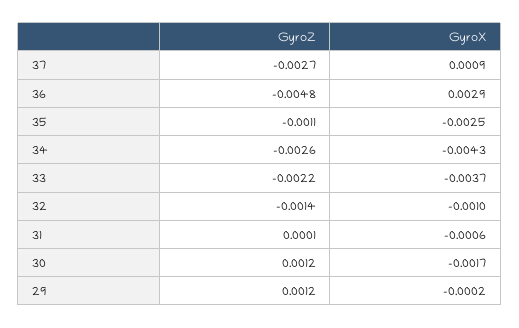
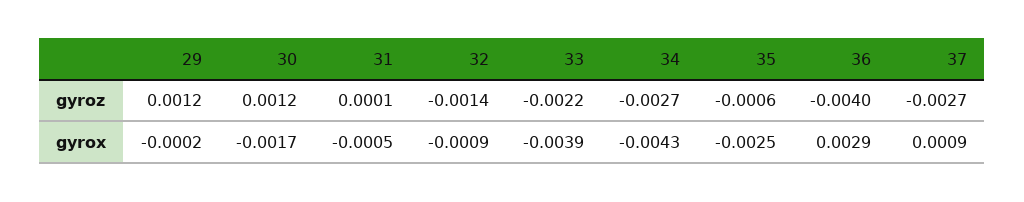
GyroZ, 36: -0.0048 -> -0.004
GyroZ, 35: -0.0011 -> -0.0006
GyroZ, 34: -0.0026 -> -0.0027
GyroX, 33: -0.0037 -> -0.0039
GyroX, 32: -0.001 -> -0.0009
GyroX, 31: -0.0006 -> -0.0005

